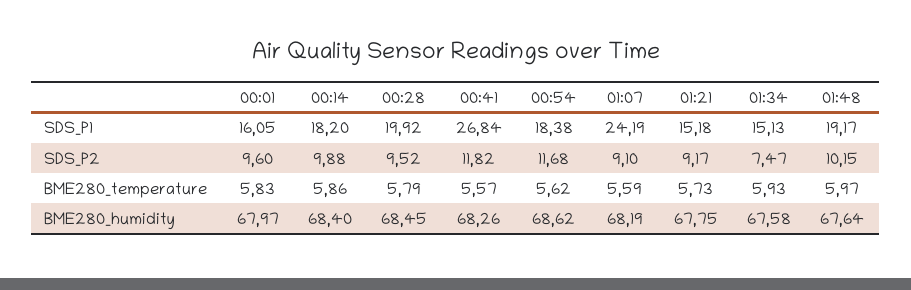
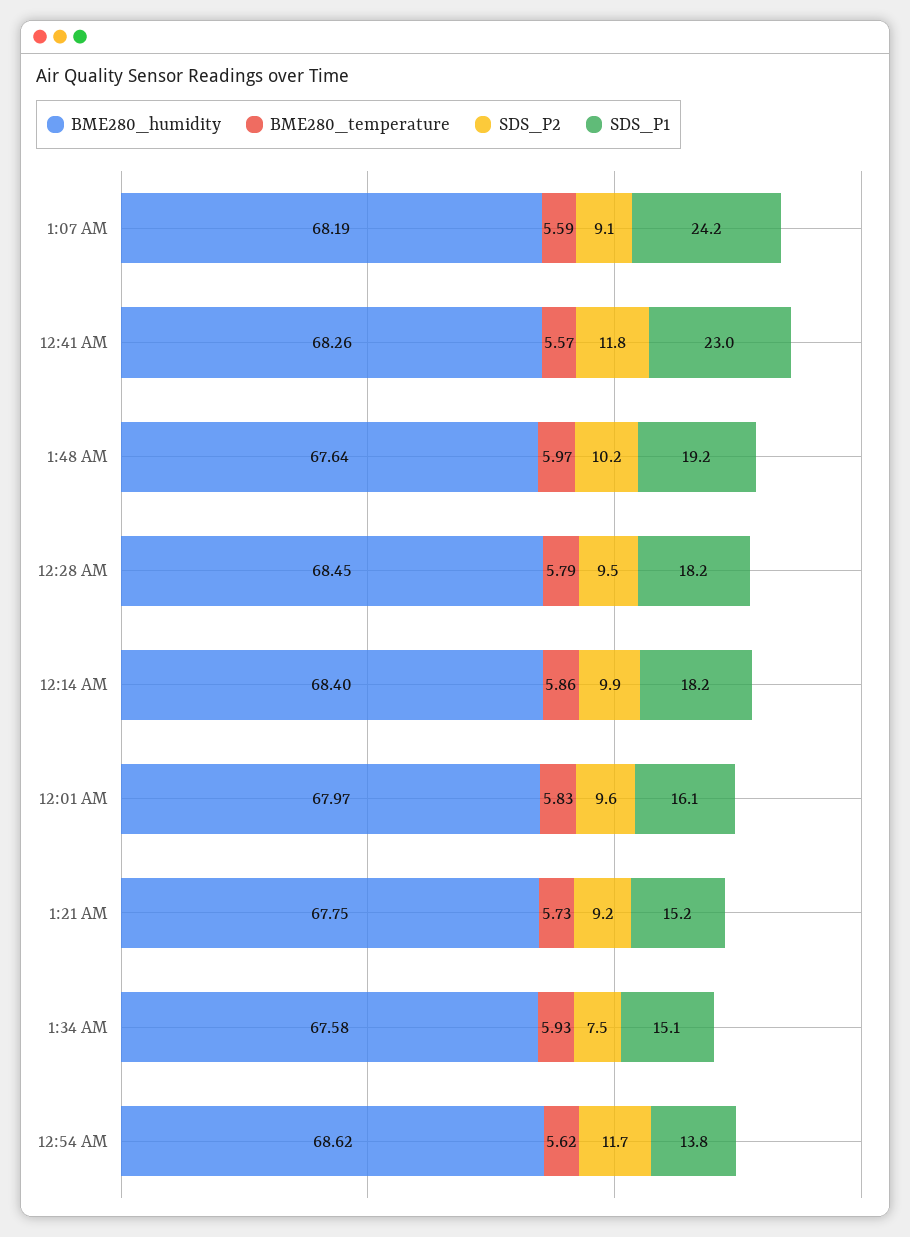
SDS_P1, 00:28: 19.92 -> 18.2
SDS_P1, 00:41: 26.84 -> 23
SDS_P1, 00:54: 18.38 -> 13.8

